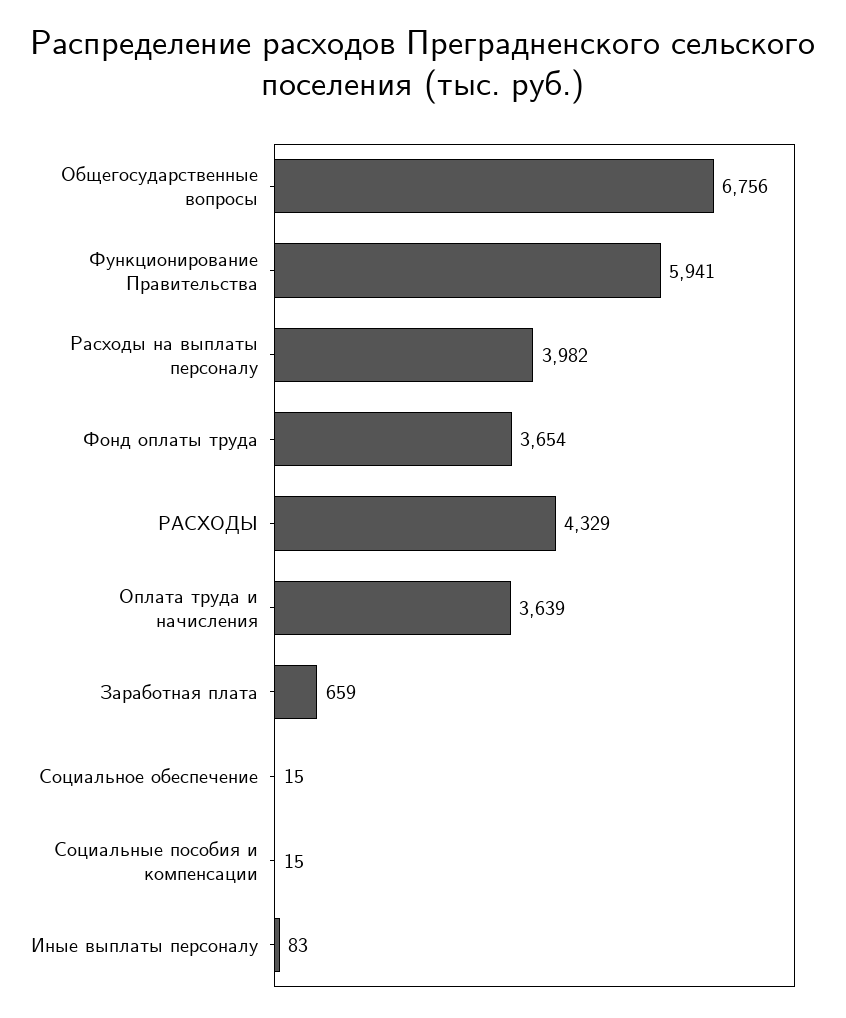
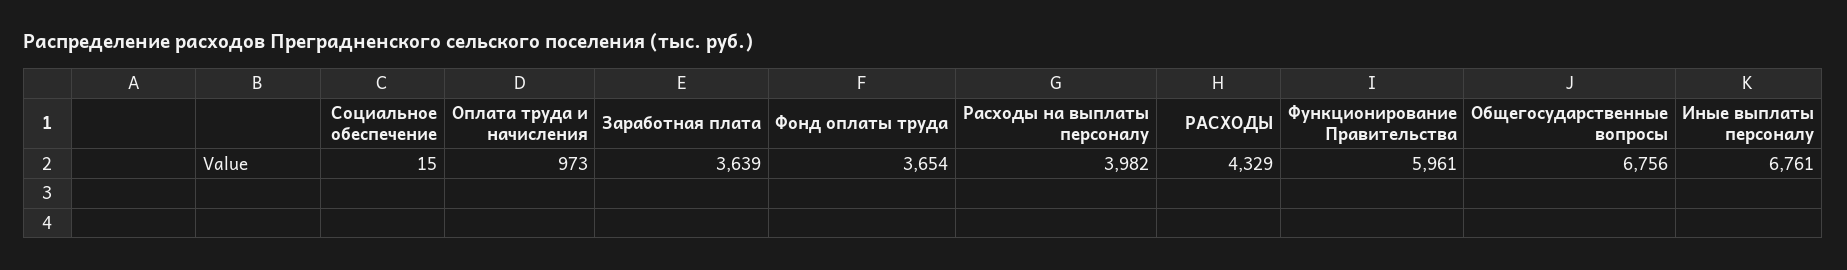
Функционирование Правительства: 5941 -> 5961
Оплата труда и начисления: 3639 -> 973
Заработная плата: 659 -> 3639
Социальные пособия и компенсации: 15 -> none
Иные выплаты персоналу: 83 -> 6761

